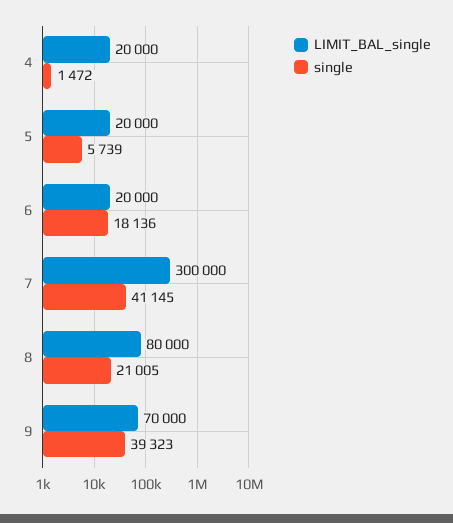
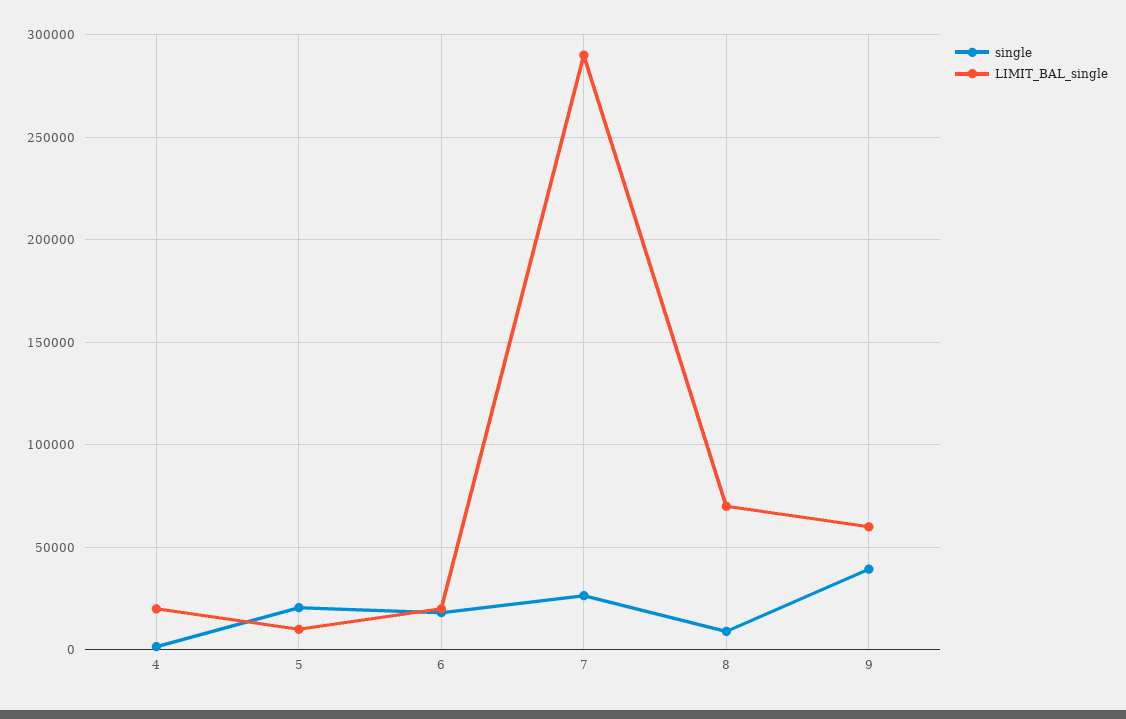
LIMIT_BAL_single, 5: 20000 -> 10000
single, 5: 5739 -> 20000
LIMIT_BAL_single, 7: 300000 -> 290000
single, 7: 41145 -> 25000
LIMIT_BAL_single, 8: 80000 -> 70000
single, 8: 21005 -> 10000
LIMIT_BAL_single, 9: 70000 -> 60000

